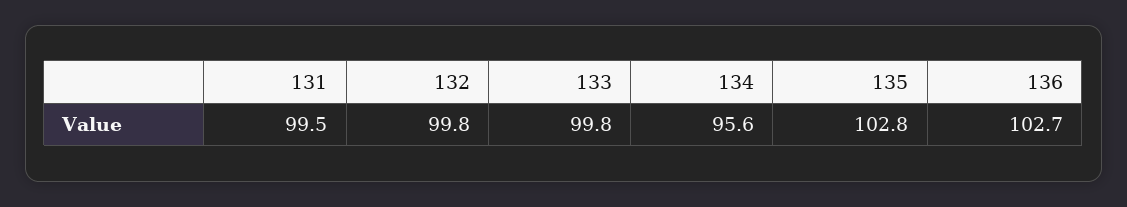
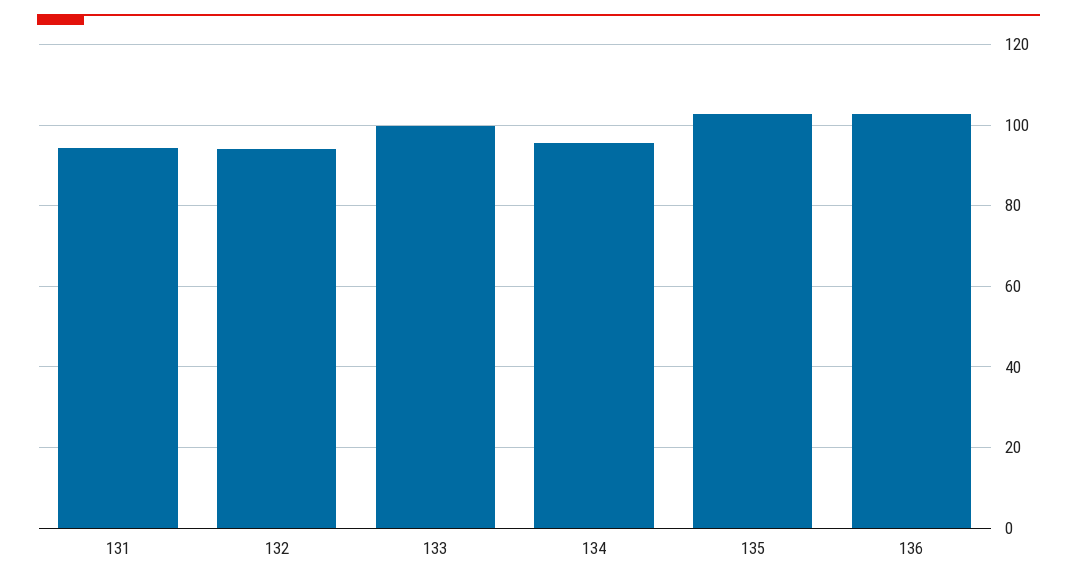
131: 99.5 -> 94
132: 99.8 -> 94

